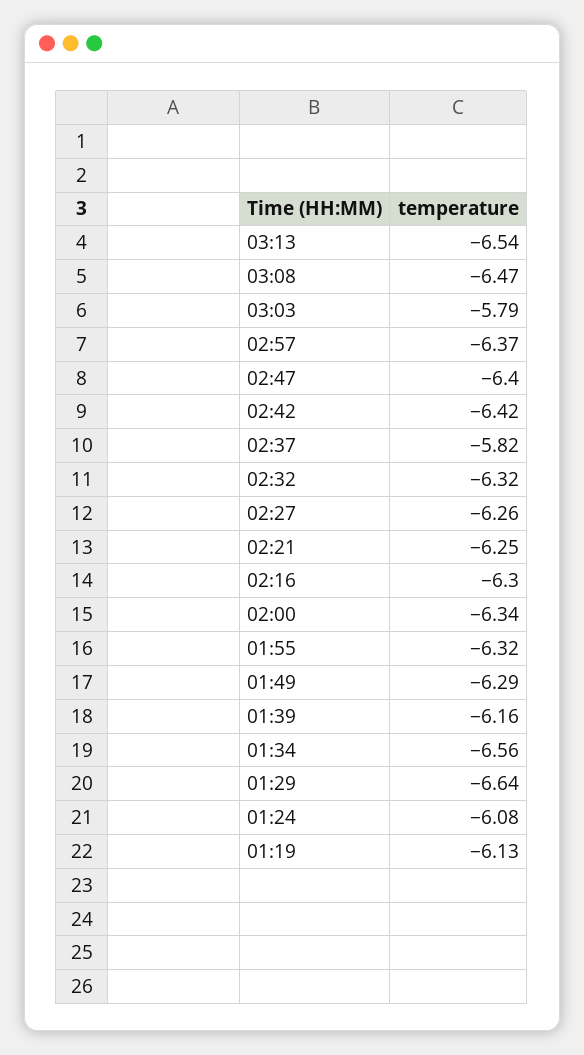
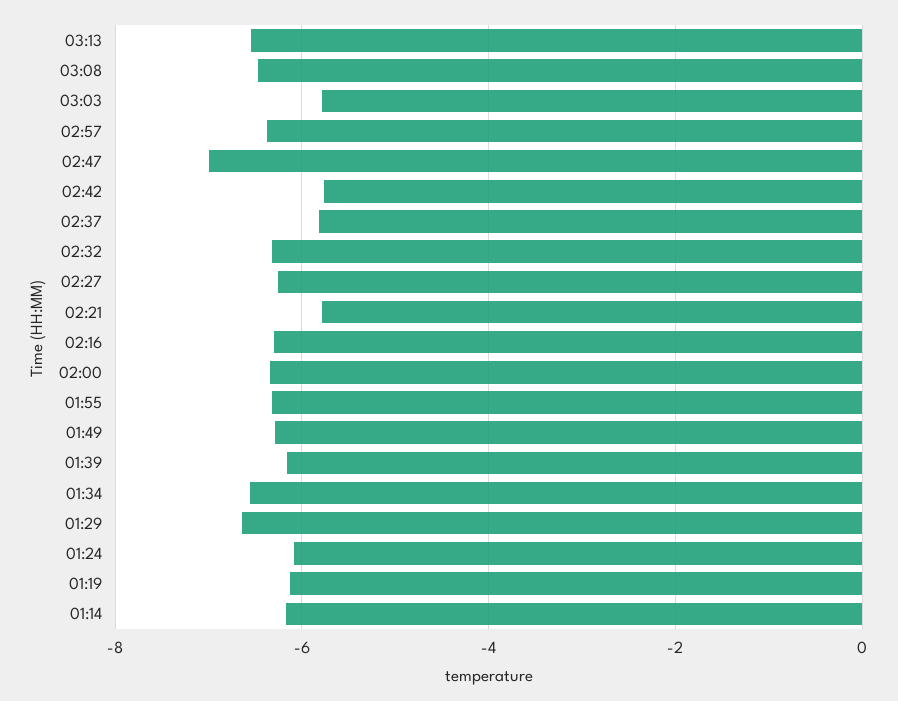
02:47: -6.4 -> -7
02:42: -6.42 -> -5.8
02:21: -6.25 -> -5.8
01:14: none -> -6.2

